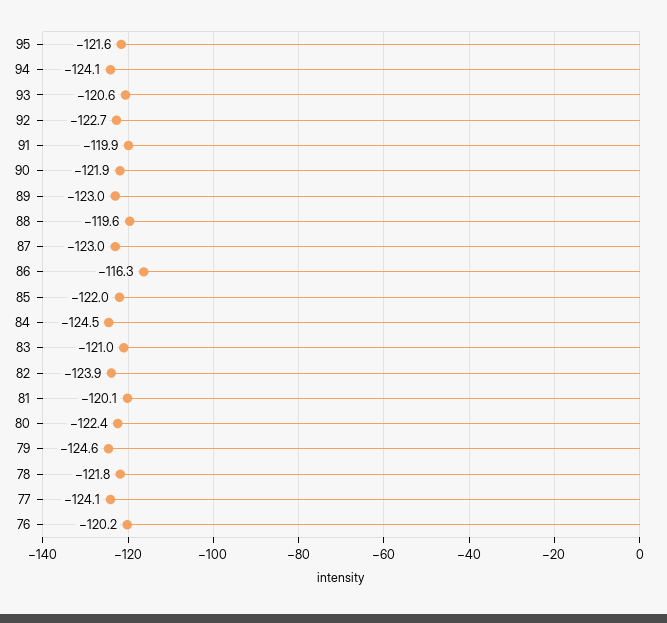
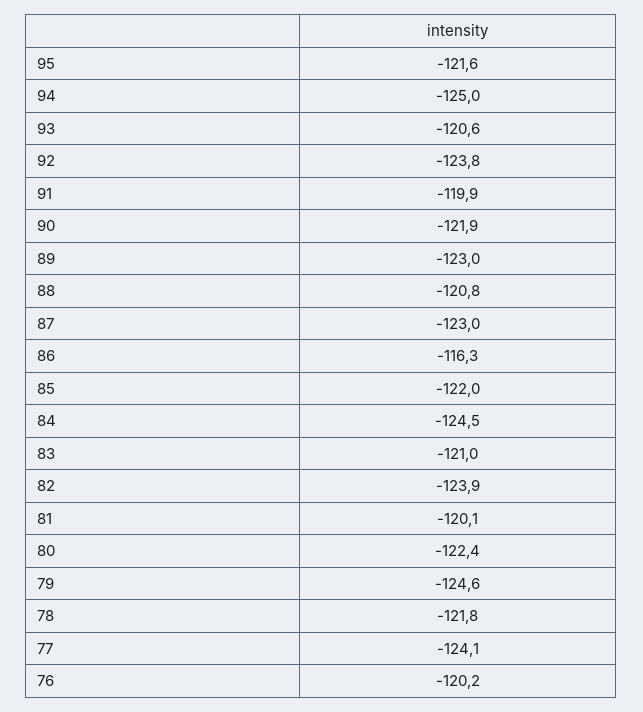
94: -124.1 -> -125
92: -122.7 -> -123.8
88: -119.6 -> -120.8

